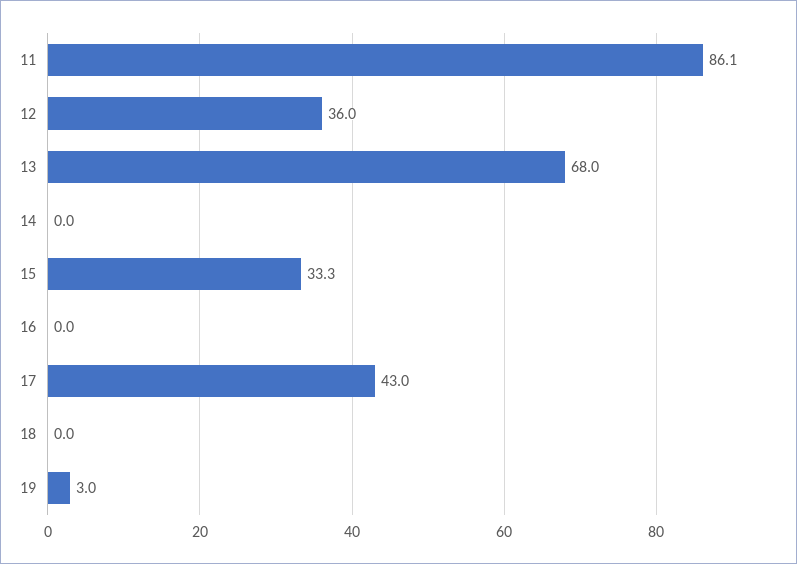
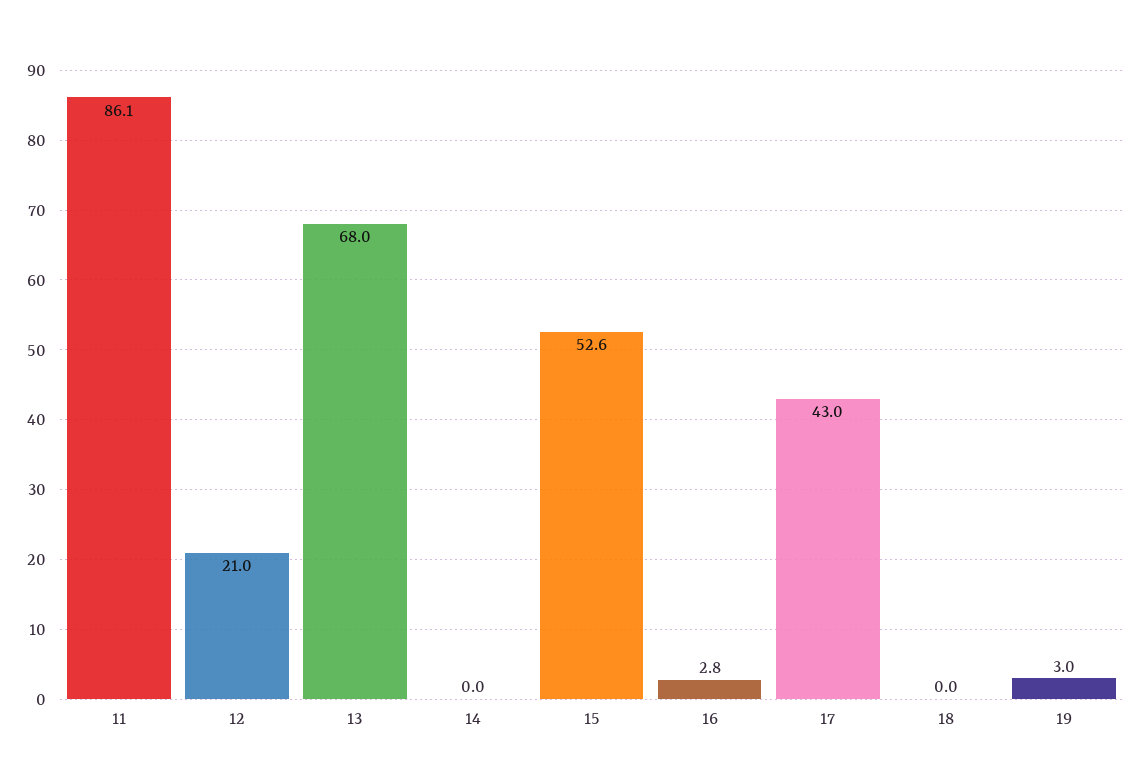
12: 36 -> 21
15: 33.3 -> 52.6
16: 0 -> 2.8

